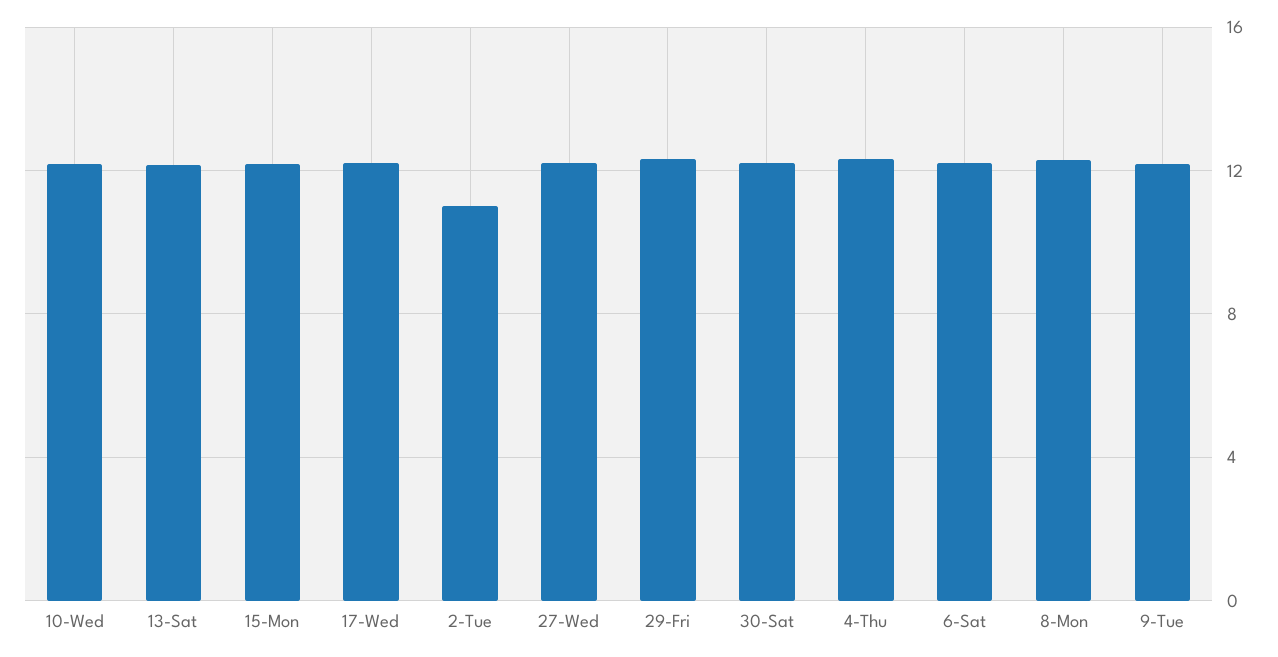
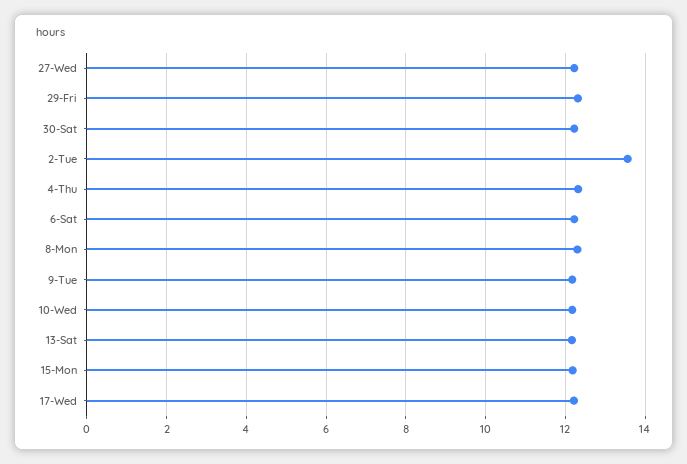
2-Tue: 11 -> 13.6

